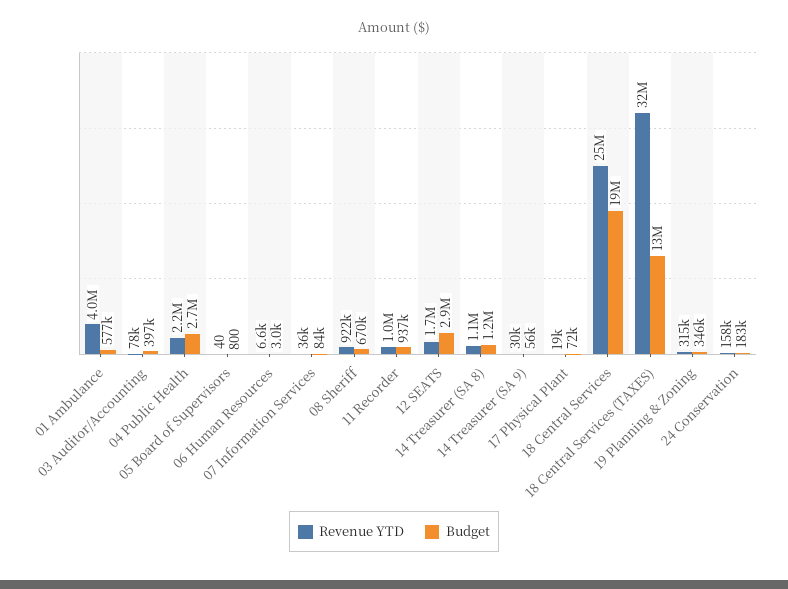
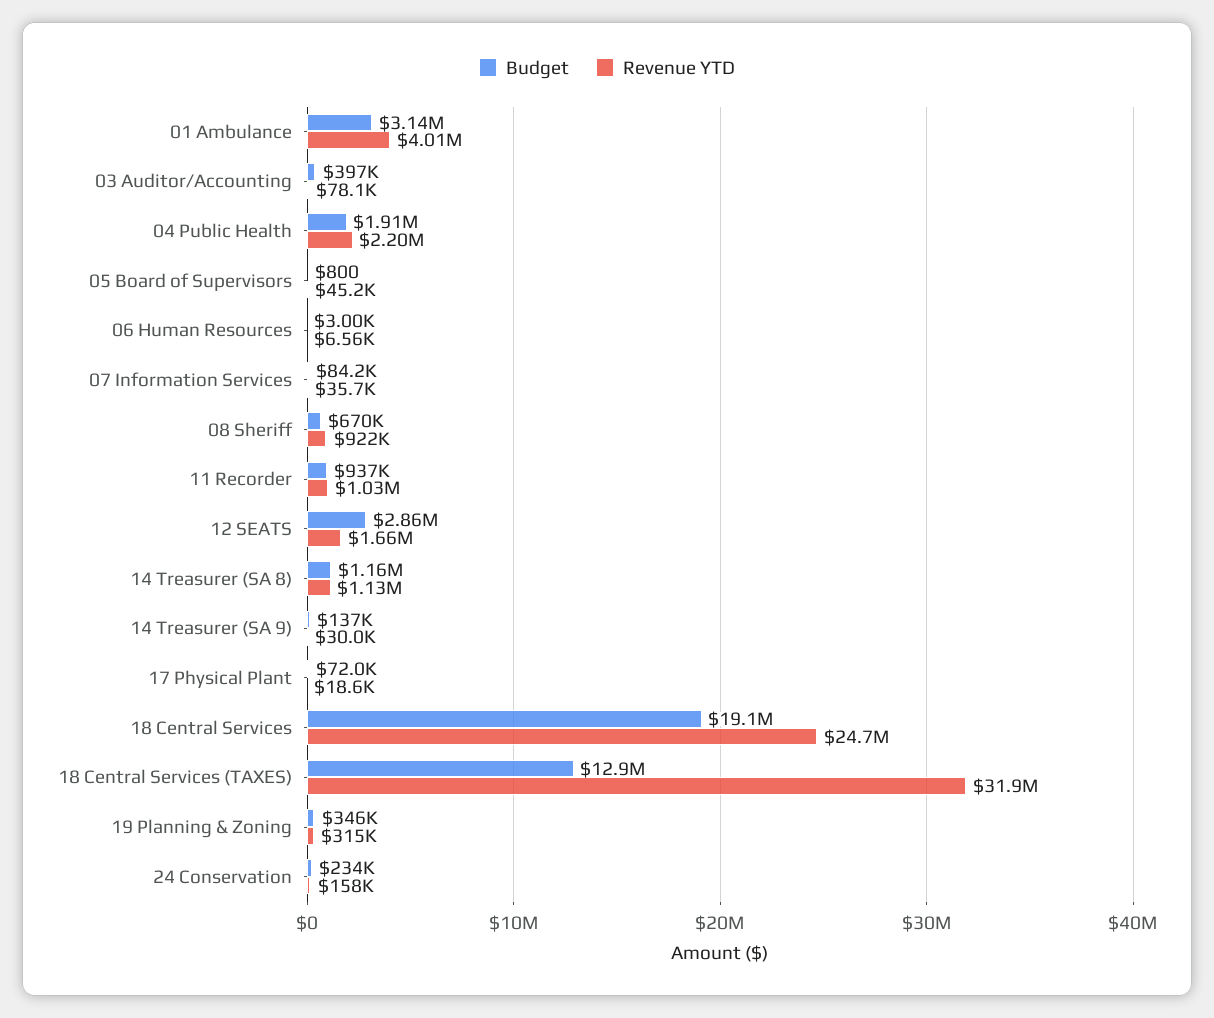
Budget, 01 Ambulance: 577000 -> 3140000
Budget, 04 Public Health: 2700000 -> 1910000
Revenue YTD, 05 Board of Supervisors: 40 -> 45200
Budget, 14 Treasurer (SA 9): 56000 -> 137000
Budget, 24 Conservation: 183000 -> 234000

